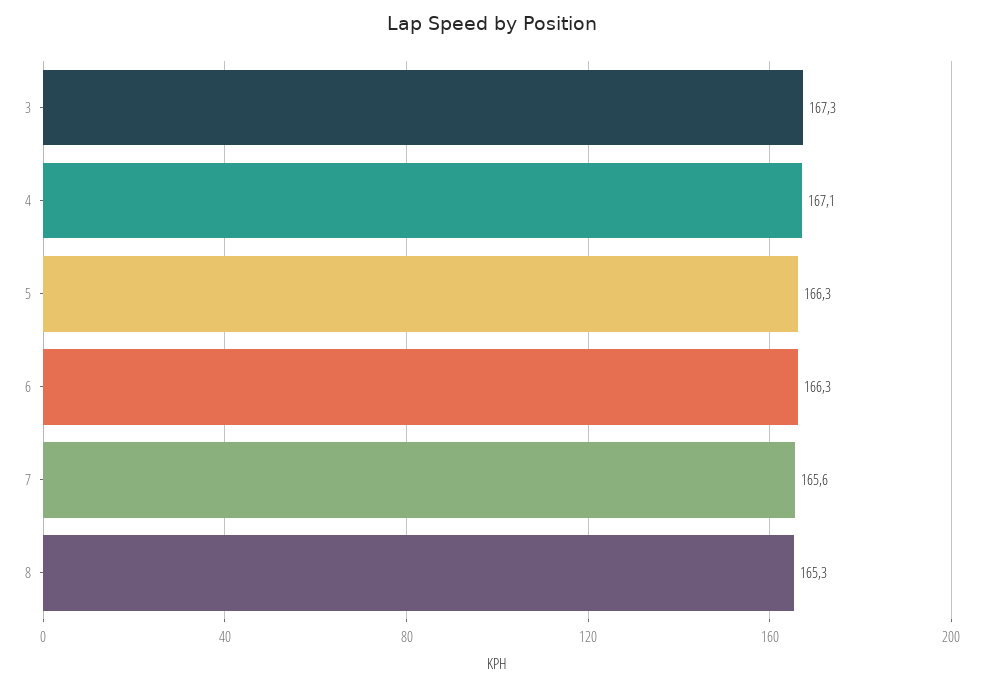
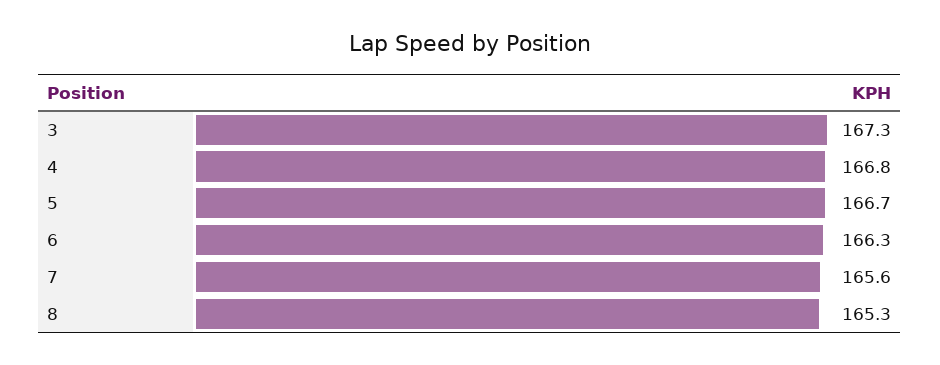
4: 167.1 -> 166.8
5: 166.3 -> 166.7

